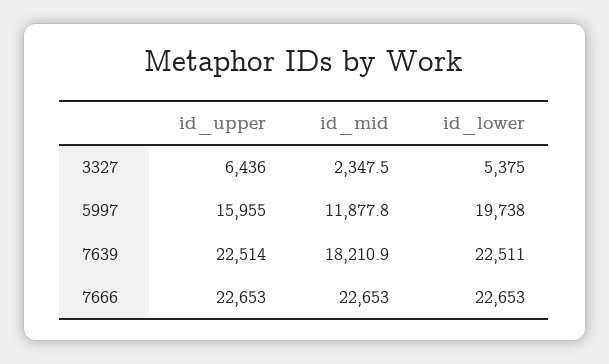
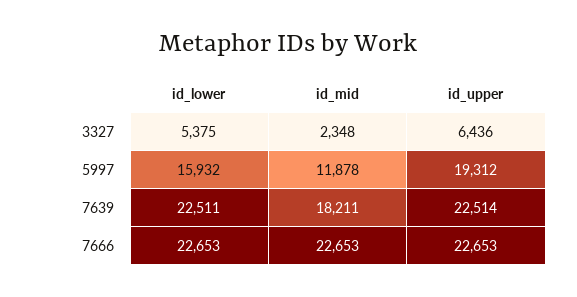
id_upper, 5997: 15955 -> 19312
id_lower, 5997: 19738 -> 15932

